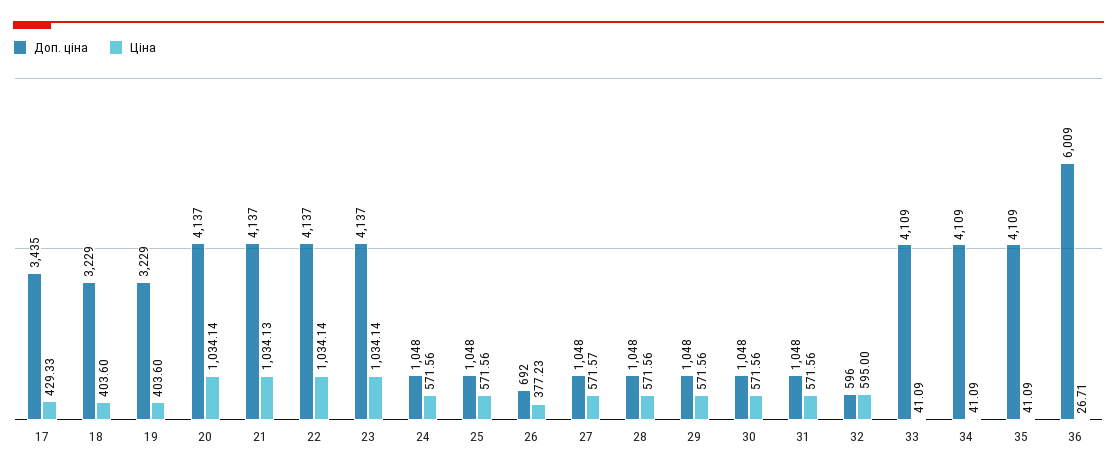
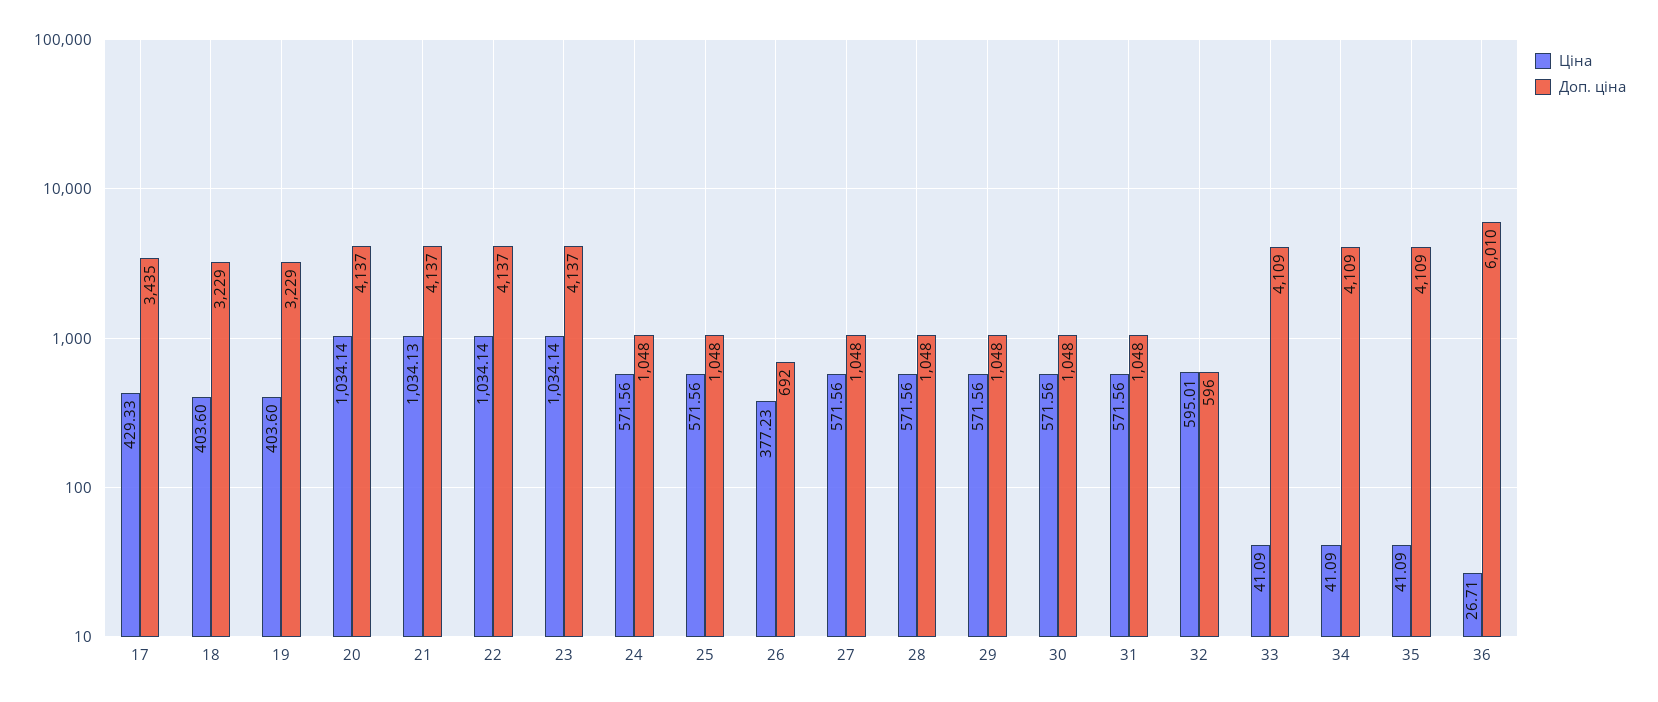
Ціна, 27: 571.57 -> 571.56
Ціна, 32: 595 -> 595.01
Доп. ціна, 36: 6009 -> 6010

